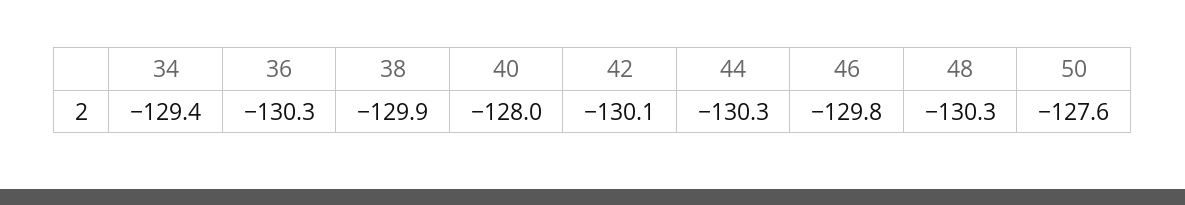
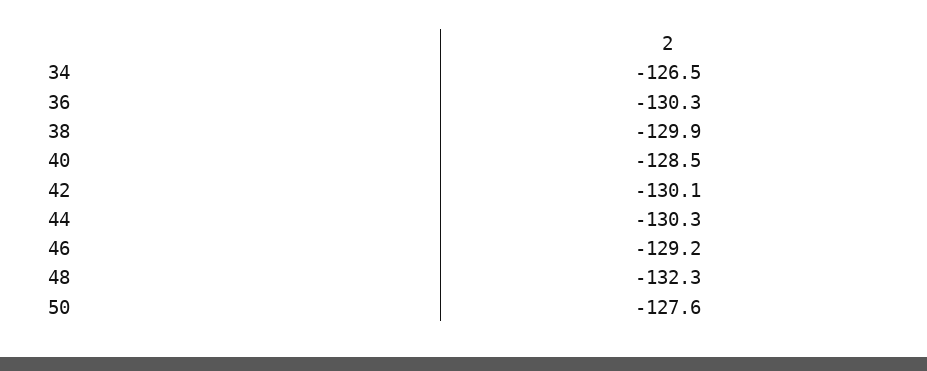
34: -129.4 -> -126.5
40: -128 -> -128.5
46: -129.8 -> -129.2
48: -130.3 -> -132.3

